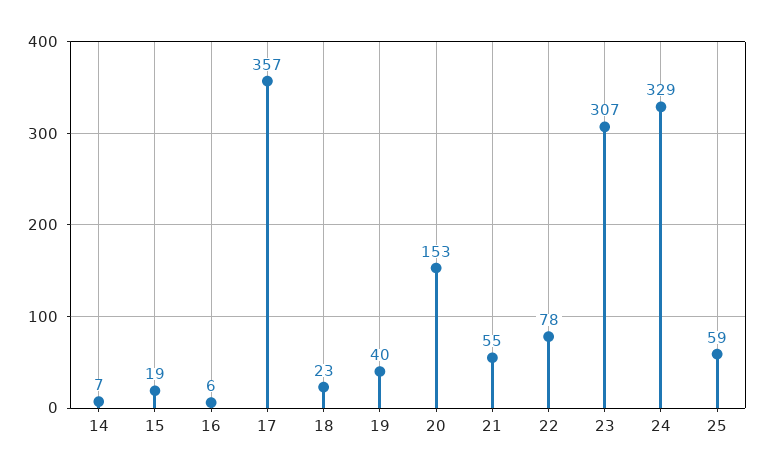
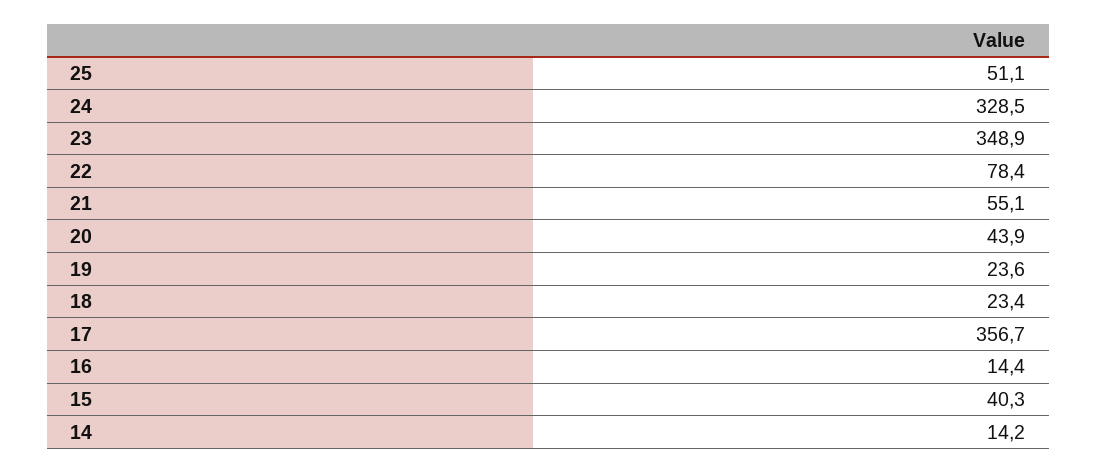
14: 7 -> 14.2
15: 19 -> 40.3
16: 6 -> 14.4
19: 40 -> 23.6
20: 153 -> 43.9
23: 307 -> 348.9
25: 59 -> 51.1

